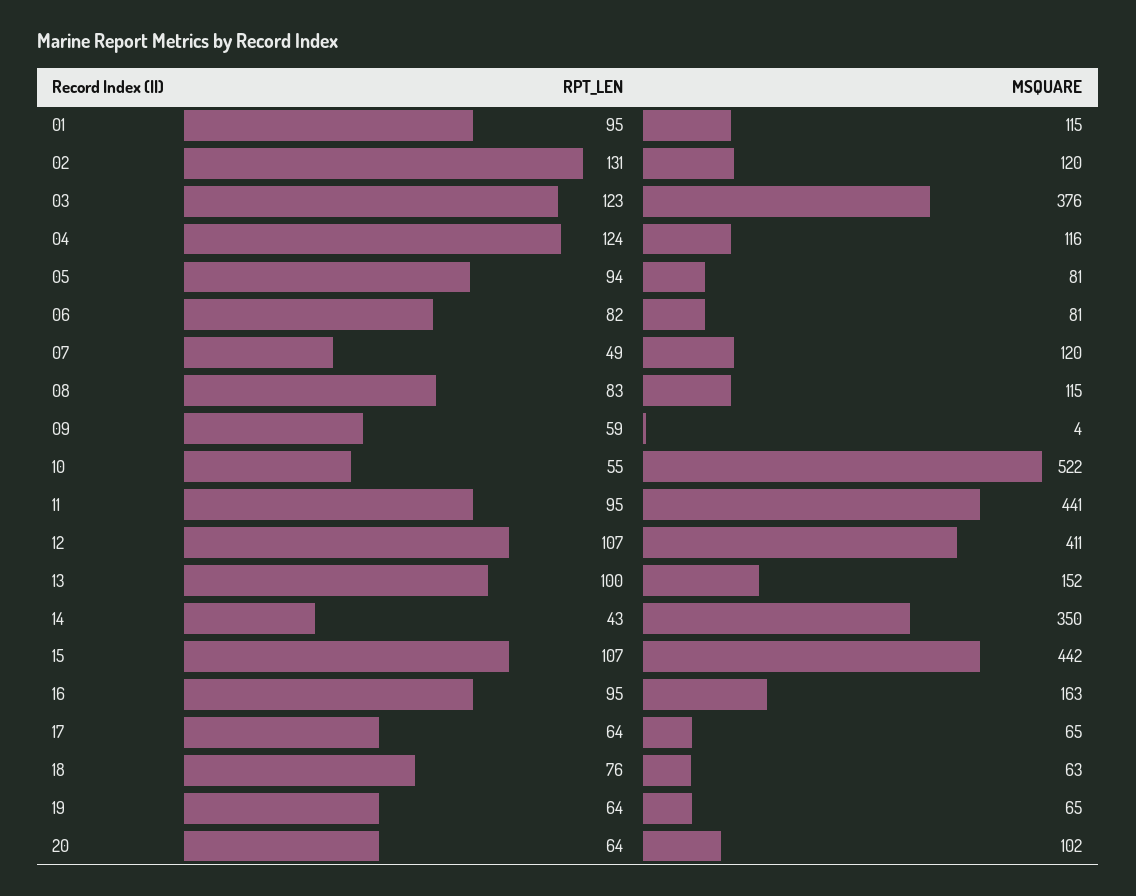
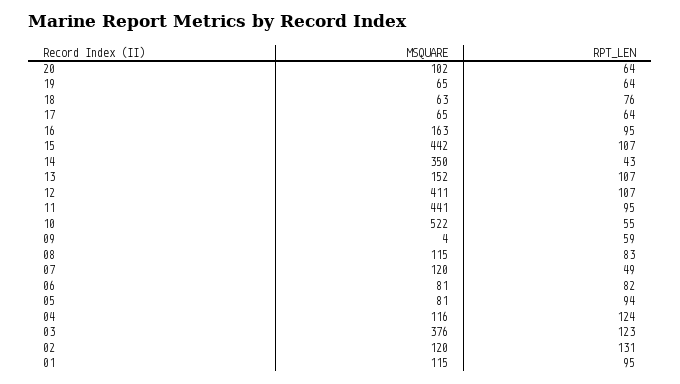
RPT_LEN, 13: 100 -> 107

